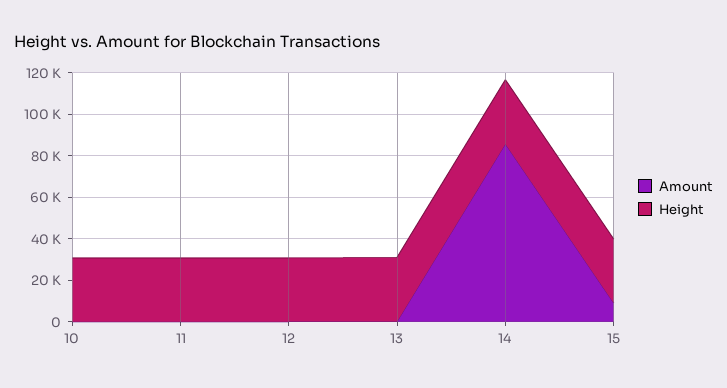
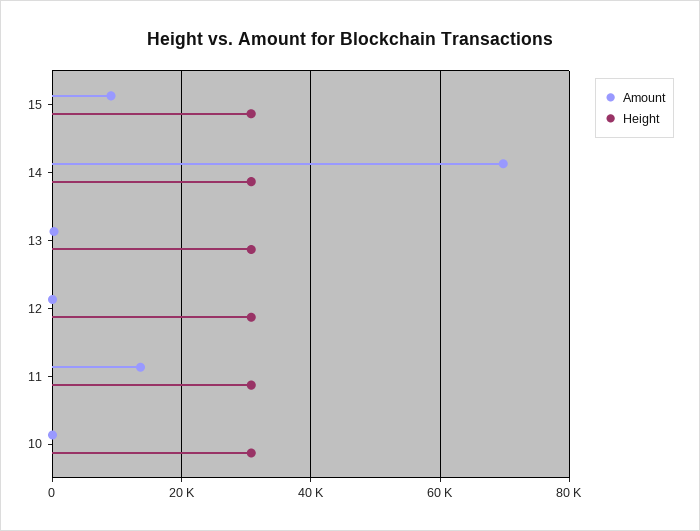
Amount, 11: 0 -> 14000
Amount, 14: 85000 -> 70000

